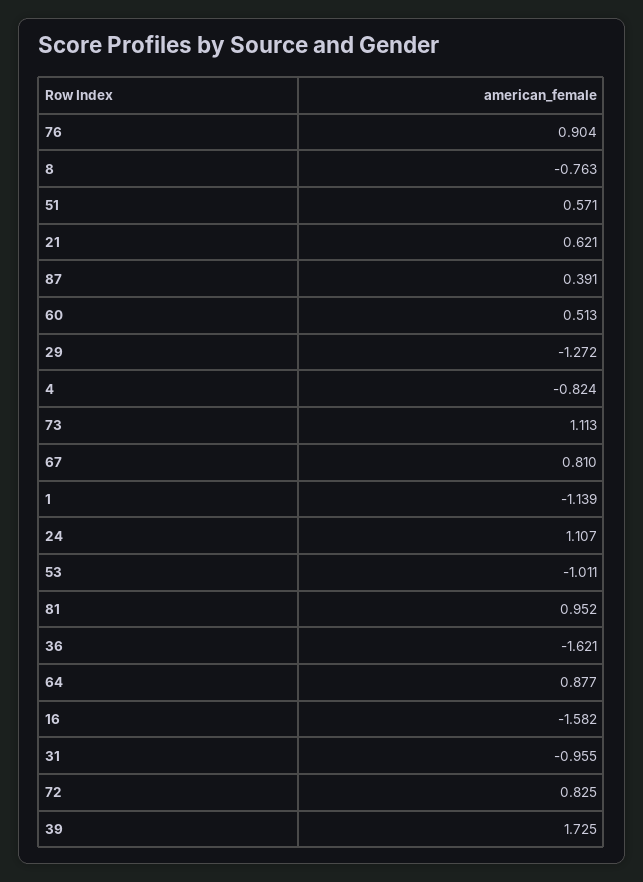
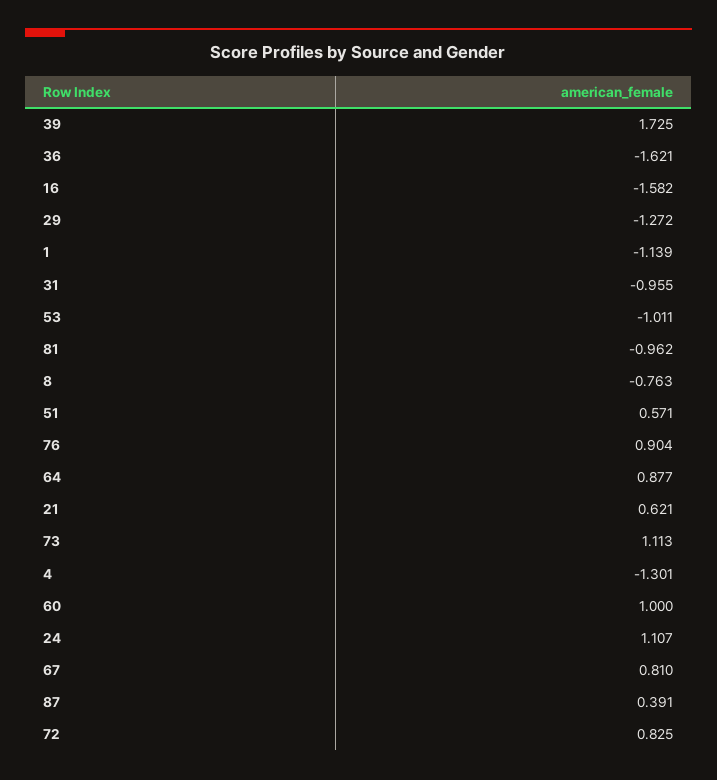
60: 0.513 -> 1
4: -0.824 -> -1.301
81: 0.952 -> -0.962

